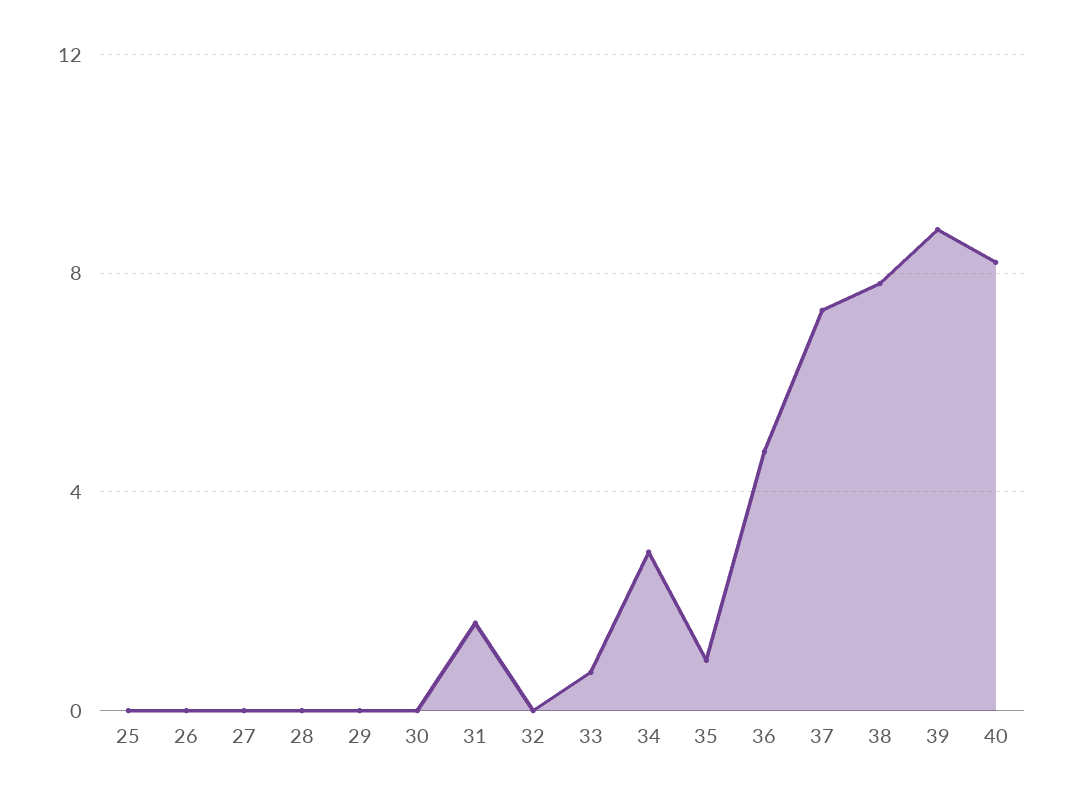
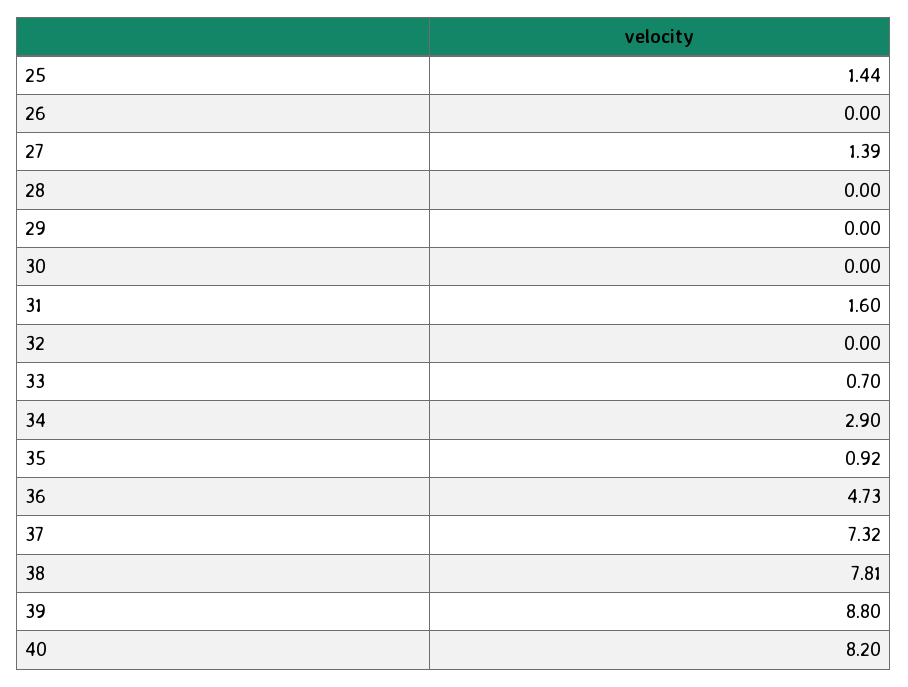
25: 0 -> 1.44
27: 0 -> 1.39

